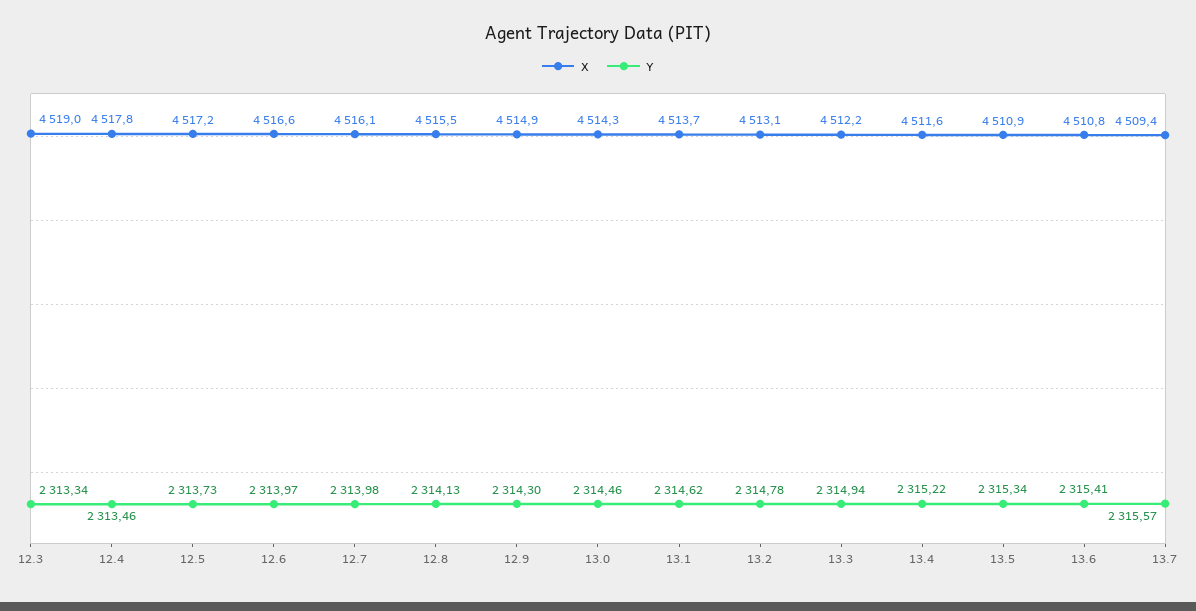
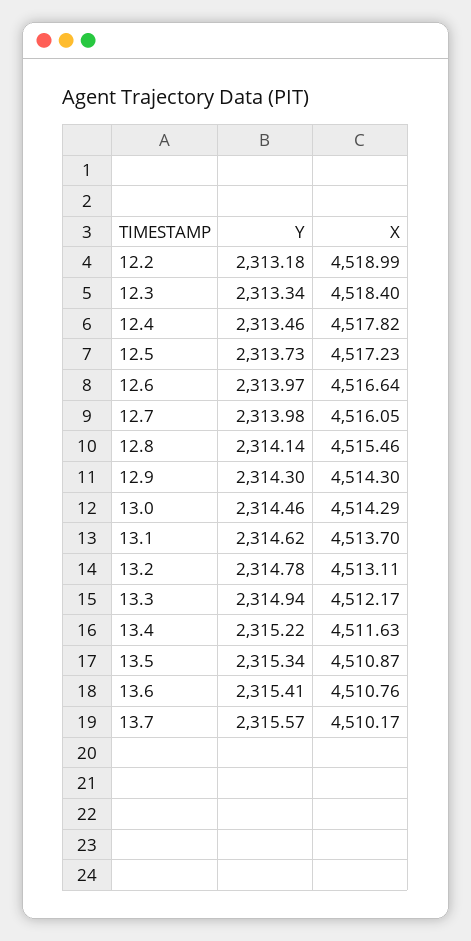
X, 12.3: 4519 -> 4518.4
Y, 12.8: 2314.13 -> 2314.14
X, 12.9: 4514.9 -> 4514.3
X, 13.7: 4509.4 -> 4510.17
Y, 12.2: none -> 2313.18
X, 12.2: none -> 4518.99

